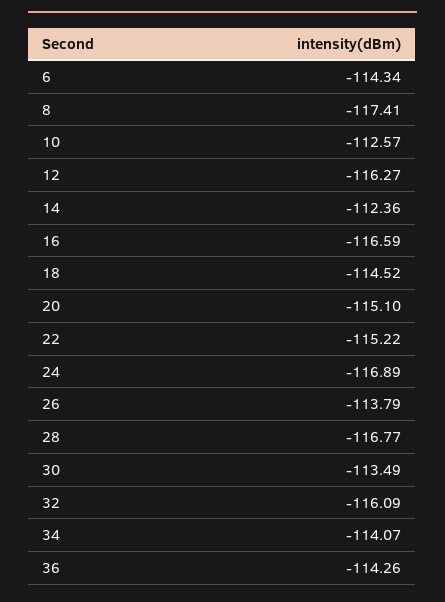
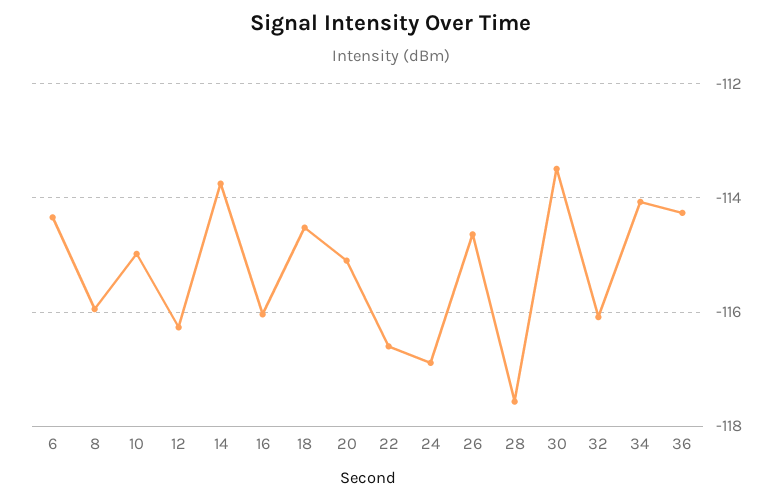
8: -117.41 -> -116
10: -112.57 -> -115
14: -112.36 -> -113.8
16: -116.59 -> -116
22: -115.22 -> -116.6
26: -113.79 -> -114.6
28: -116.77 -> -117.6

